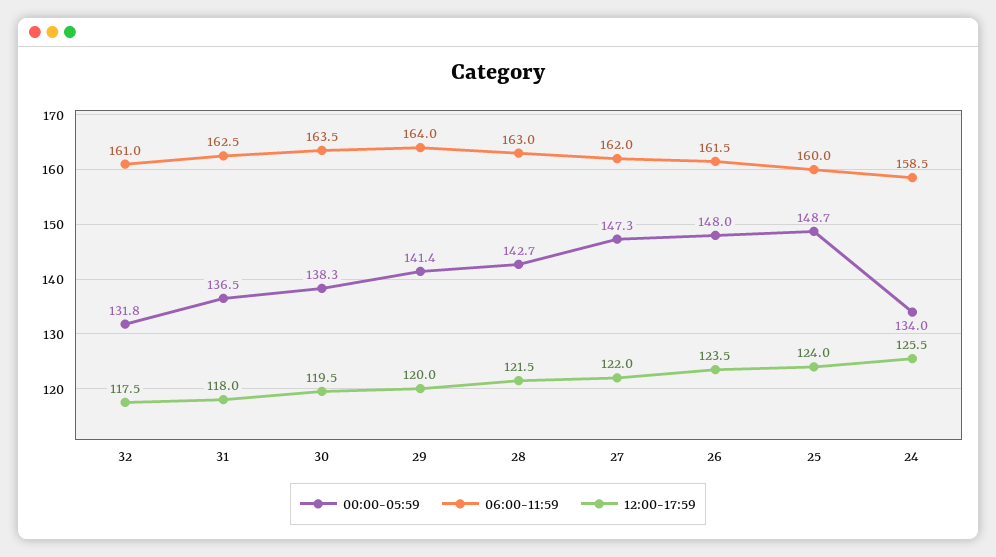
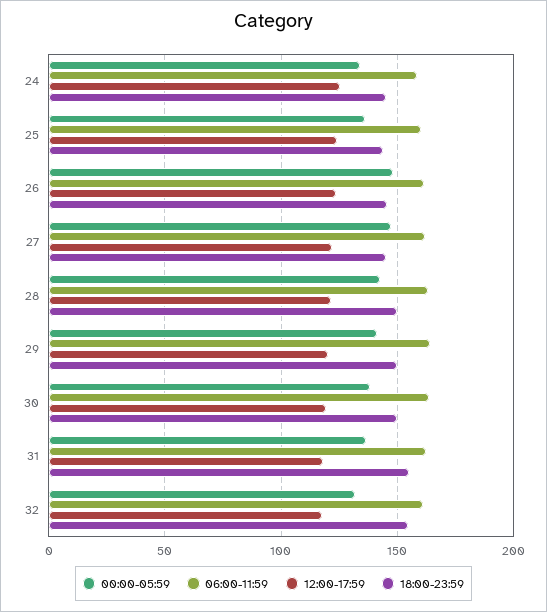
00:00-05:59, 25: 148.7 -> 135
18:00-23:59, 24: none -> 145
18:00-23:59, 25: none -> 145
18:00-23:59, 26: none -> 145
18:00-23:59, 27: none -> 145
18:00-23:59, 28: none -> 150
18:00-23:59, 29: none -> 150
18:00-23:59, 30: none -> 150
18:00-23:59, 31: none -> 155
18:00-23:59, 32: none -> 155

